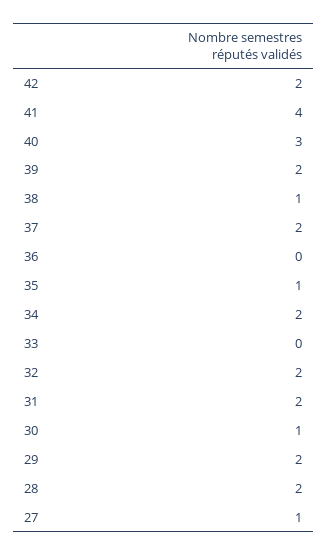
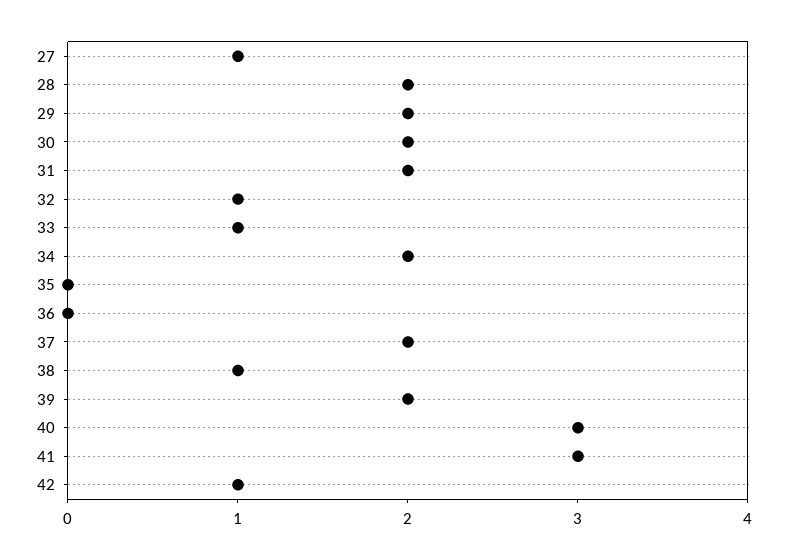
42: 2 -> 1
41: 4 -> 3
35: 1 -> 0
33: 0 -> 1
32: 2 -> 1
30: 1 -> 2

